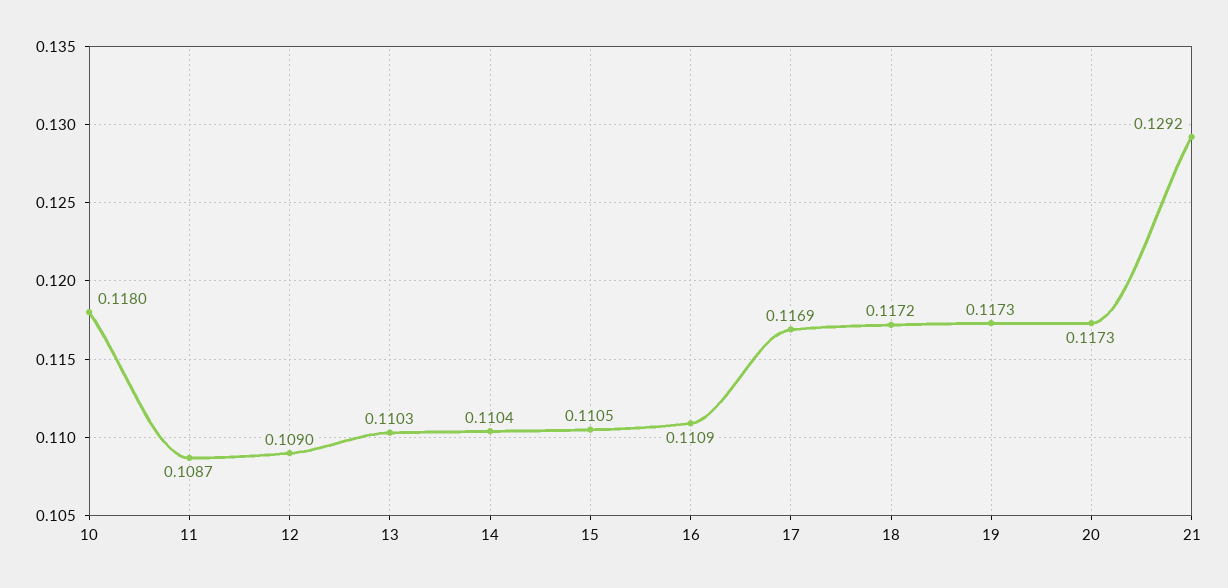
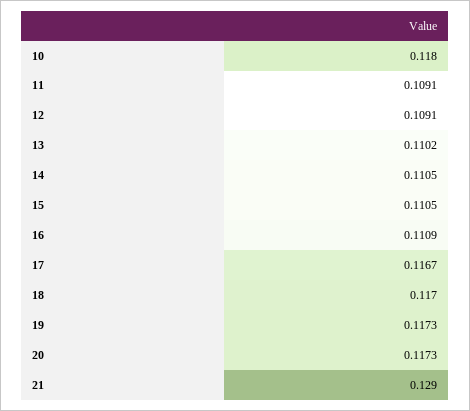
11: 0.1087 -> 0.1091
12: 0.109 -> 0.1091
13: 0.1103 -> 0.1102
14: 0.1104 -> 0.1105
17: 0.1169 -> 0.1167
18: 0.1172 -> 0.117
21: 0.1292 -> 0.129

